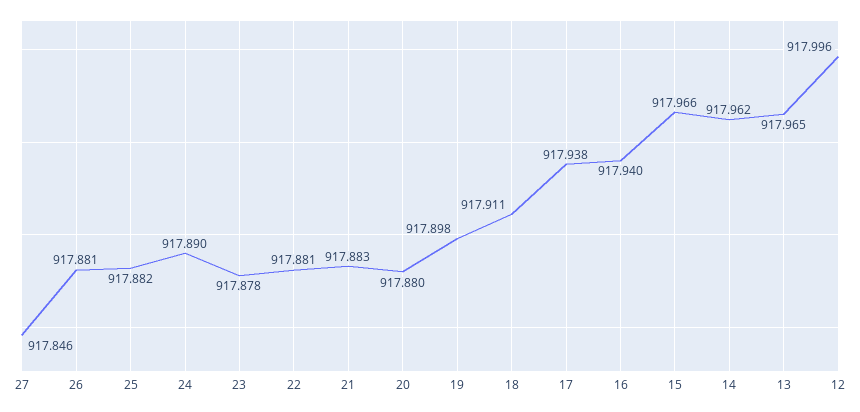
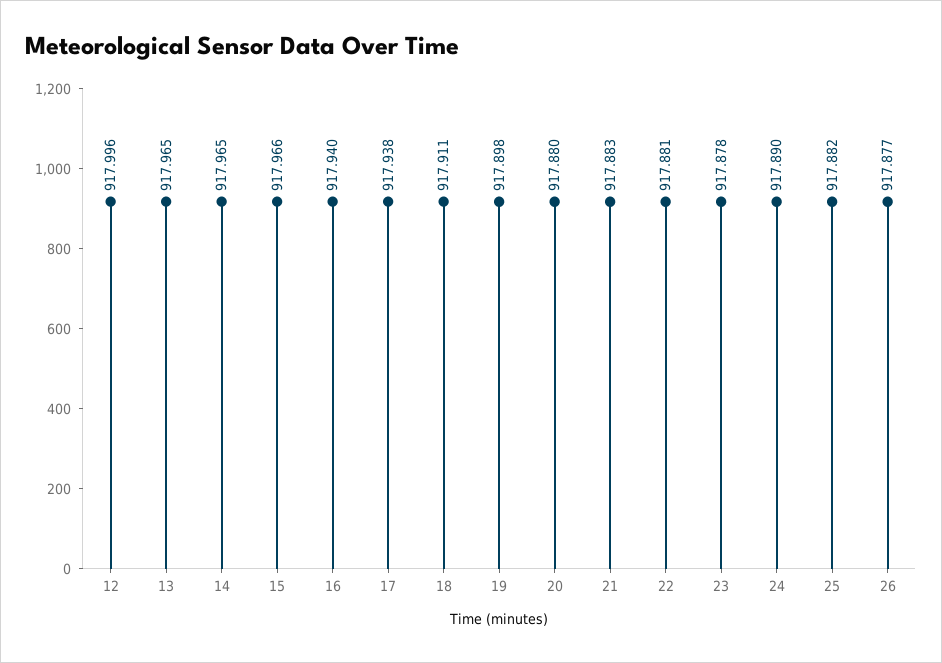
27: 917.846 -> none
26: 917.881 -> 917.877
14: 917.962 -> 917.965

